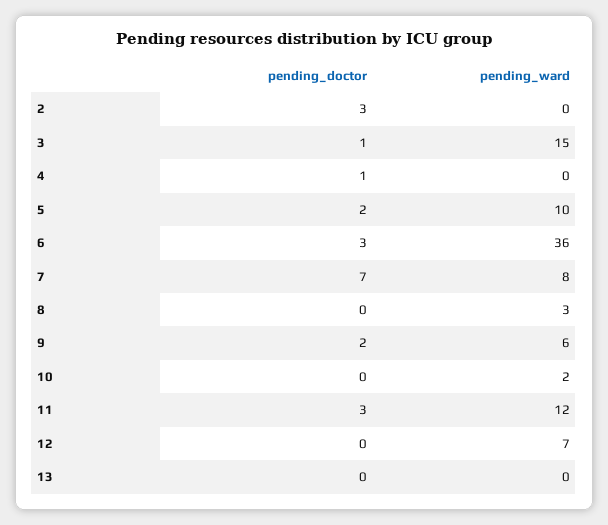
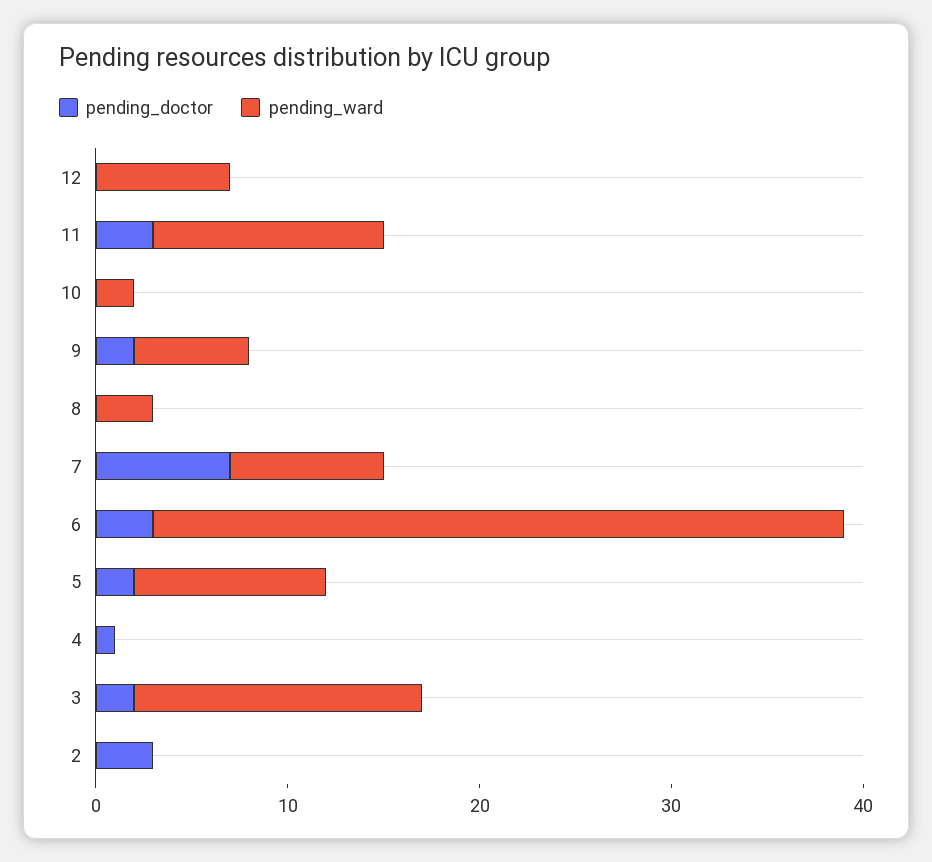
pending_doctor, 3: 1 -> 2
pending_doctor, 13: 0 -> none
pending_ward, 13: 0 -> none

